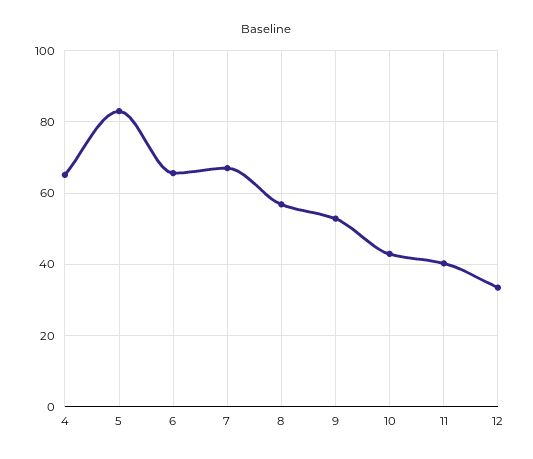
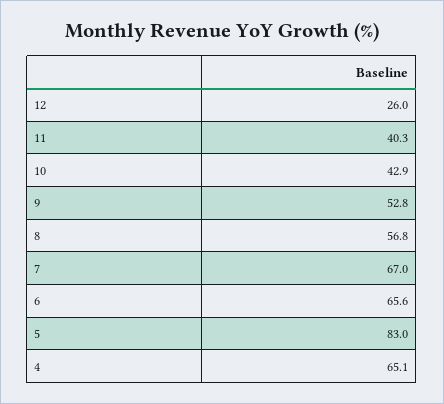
12: 34 -> 26

